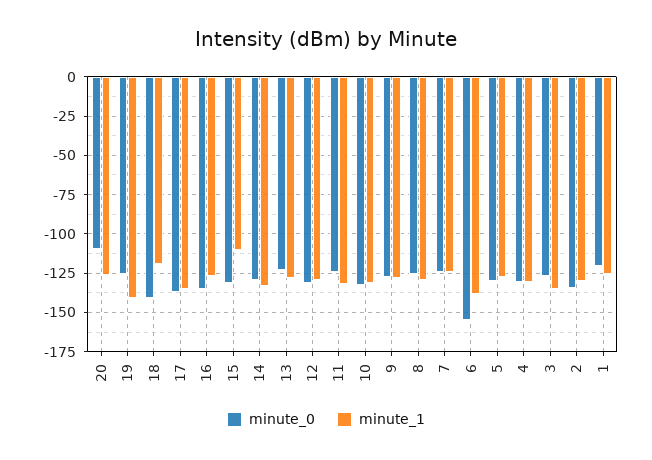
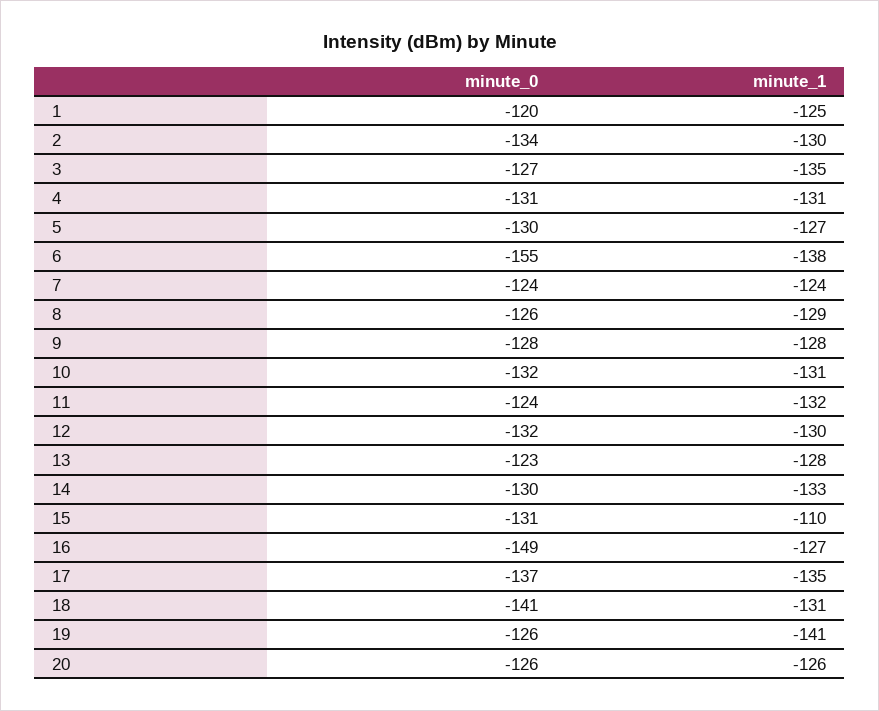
minute_0, 20: -110 -> -126
minute_1, 18: -120 -> -131
minute_0, 16: -135 -> -149

